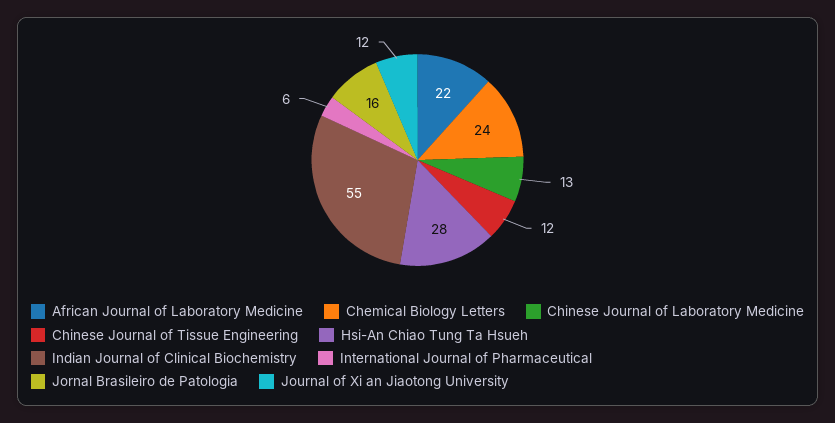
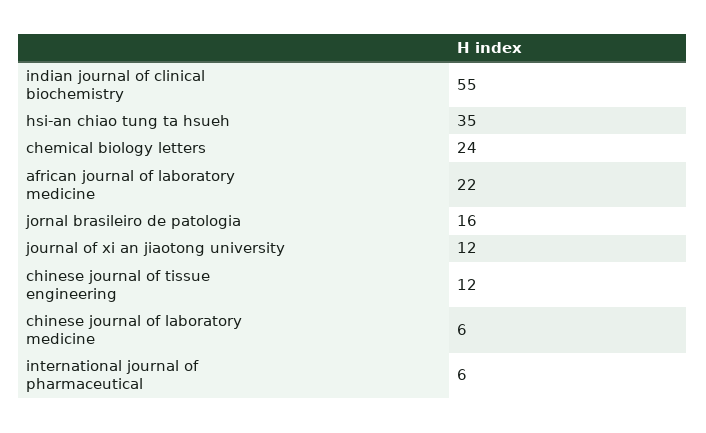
Chinese Journal of Laboratory Medicine: 13 -> 6
Hsi-An Chiao Tung Ta Hsueh: 28 -> 35

